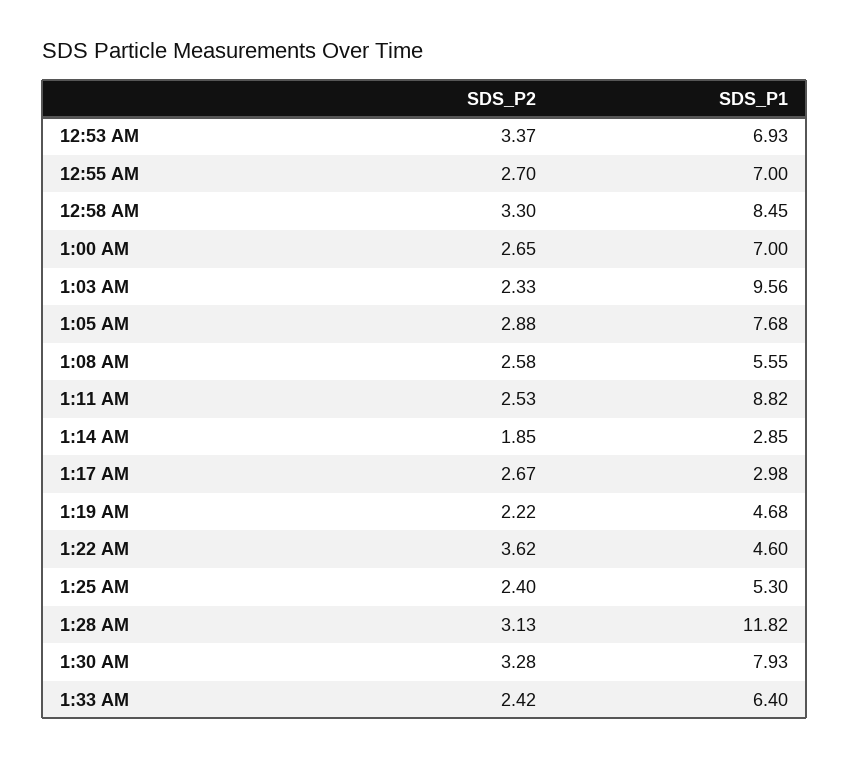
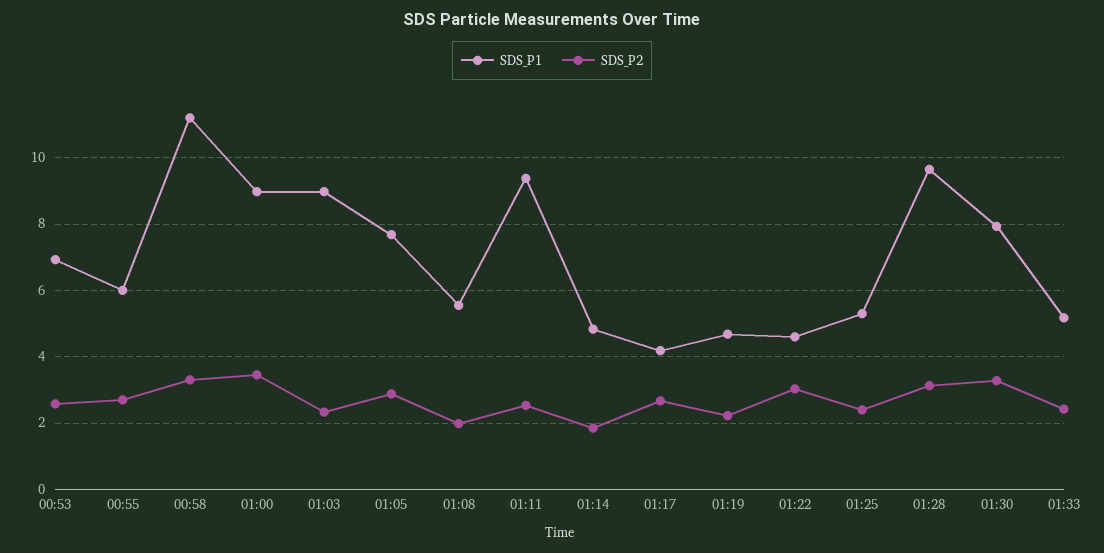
SDS_P2, 12:53 AM: 3.37 -> 2.6
SDS_P1, 12:55 AM: 7 -> 6
SDS_P1, 12:58 AM: 8.45 -> 11.2
SDS_P2, 1:00 AM: 2.65 -> 3.4
SDS_P1, 1:00 AM: 7 -> 9
SDS_P1, 1:03 AM: 9.56 -> 9
SDS_P2, 1:08 AM: 2.58 -> 2
SDS_P1, 1:11 AM: 8.82 -> 9.4
SDS_P1, 1:14 AM: 2.85 -> 4.8
SDS_P1, 1:17 AM: 2.98 -> 4.2
SDS_P2, 1:22 AM: 3.62 -> 3
SDS_P1, 1:28 AM: 11.82 -> 9.6
SDS_P1, 1:33 AM: 6.4 -> 5.2

